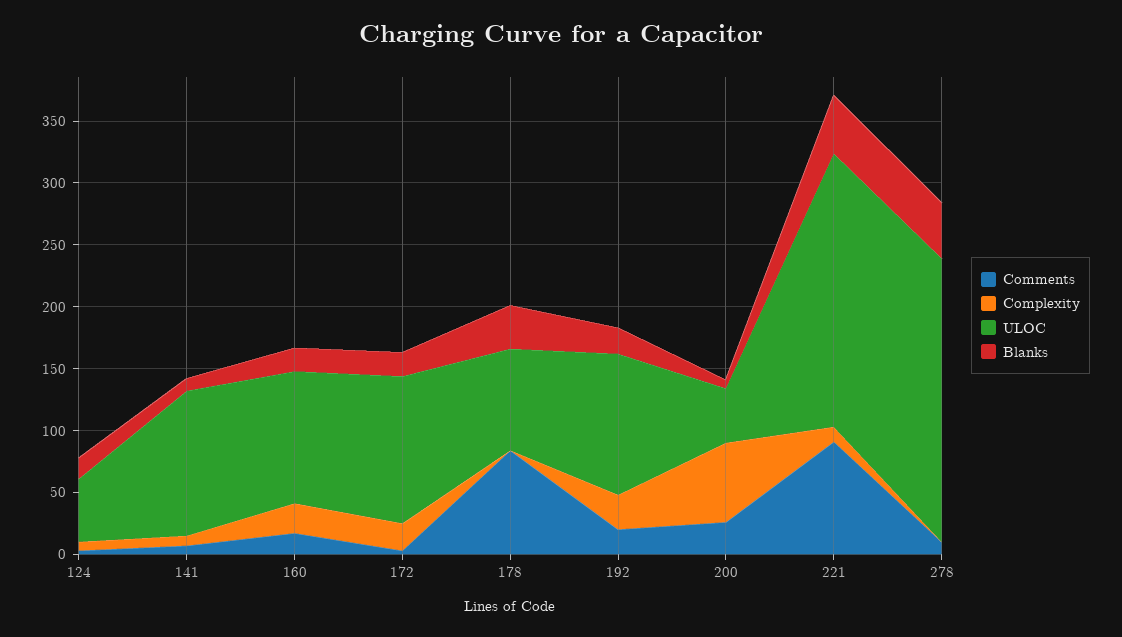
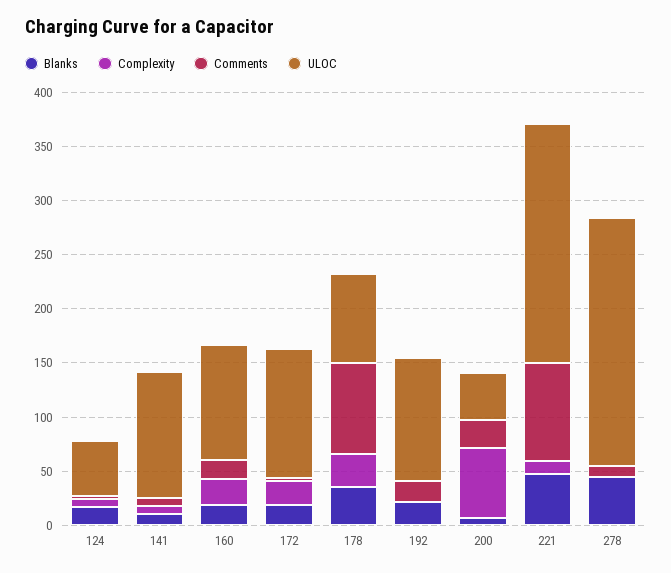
Complexity, 178: 0 -> 30
Complexity, 192: 30 -> 0

